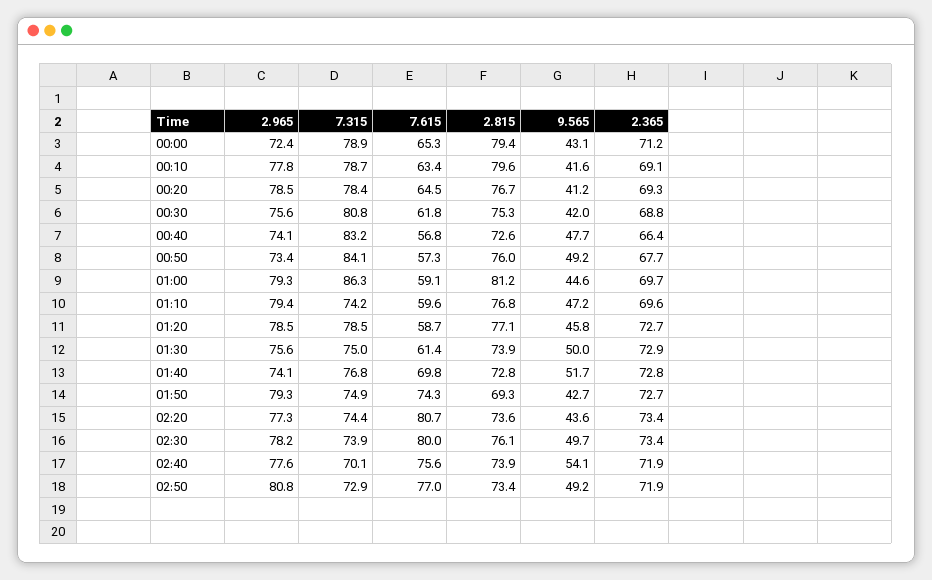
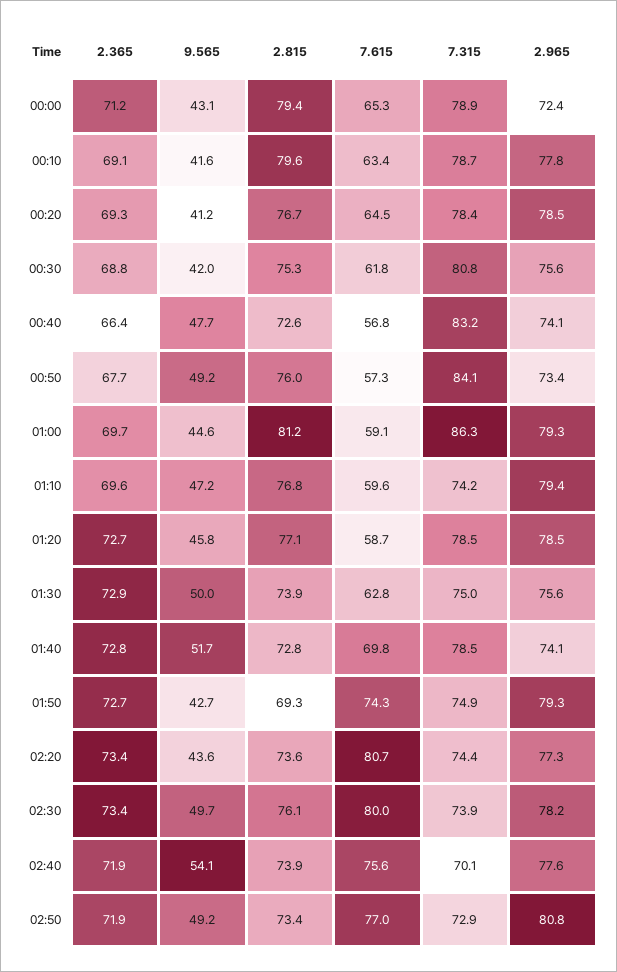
7.615, 01:30: 61.4 -> 62.8
7.315, 01:40: 76.8 -> 78.5

